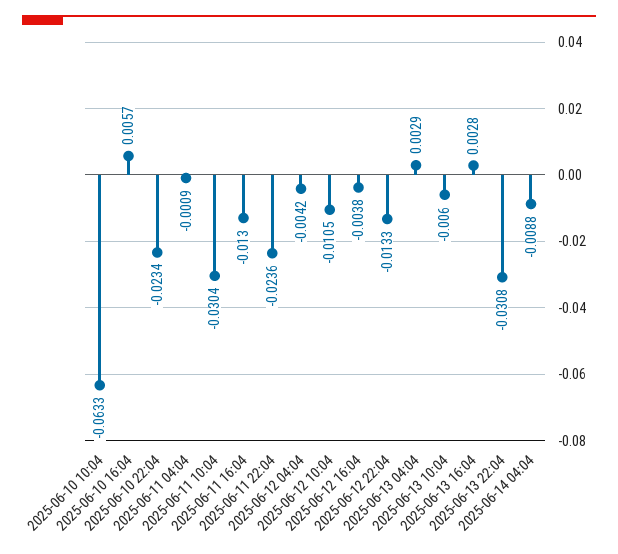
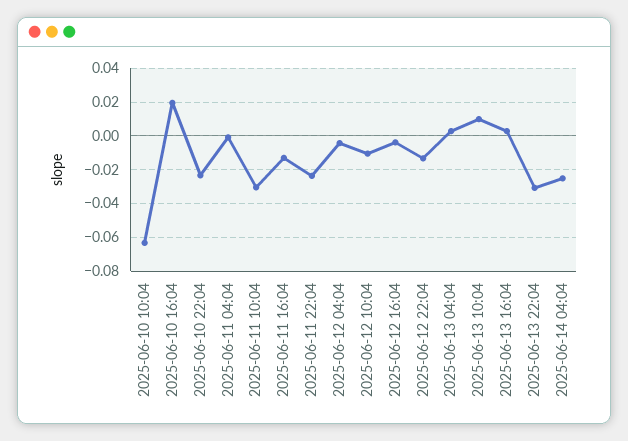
2025-06-10 16:04: 0.0057 -> 0.02
2025-06-13 10:04: -0.006 -> 0.01
2025-06-14 04:04: -0.0088 -> -0.025

